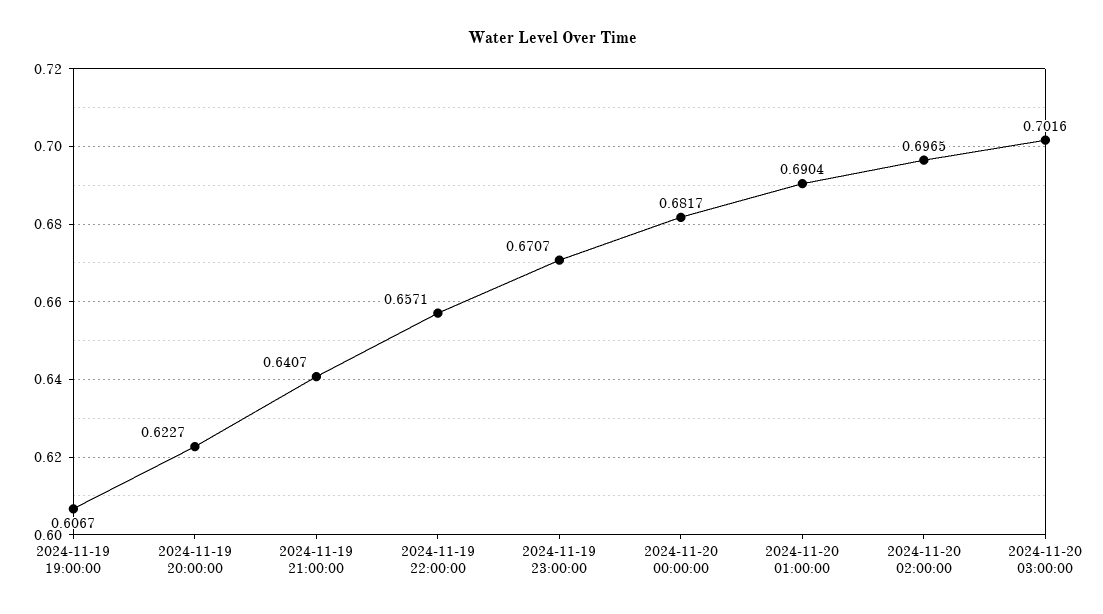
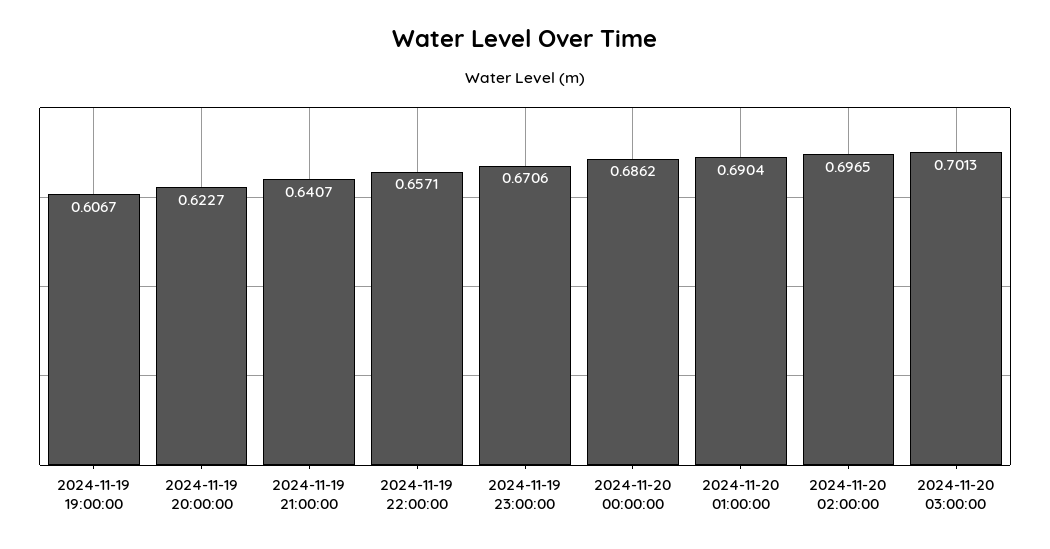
2024-11-19 23:00:00: 0.6707 -> 0.6706
2024-11-20 00:00:00: 0.6817 -> 0.6862
2024-11-20 03:00:00: 0.7016 -> 0.7013

